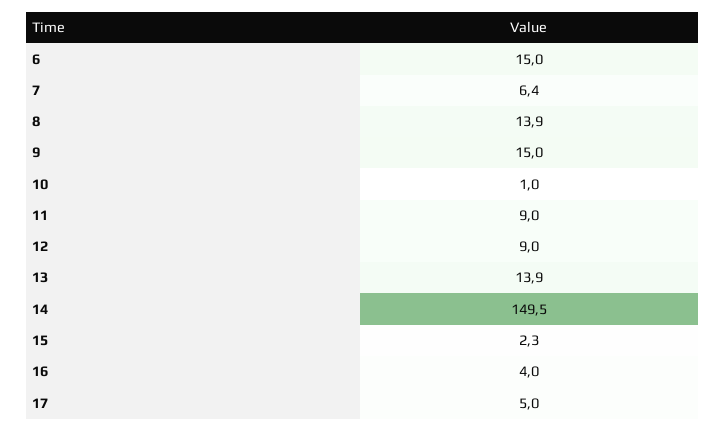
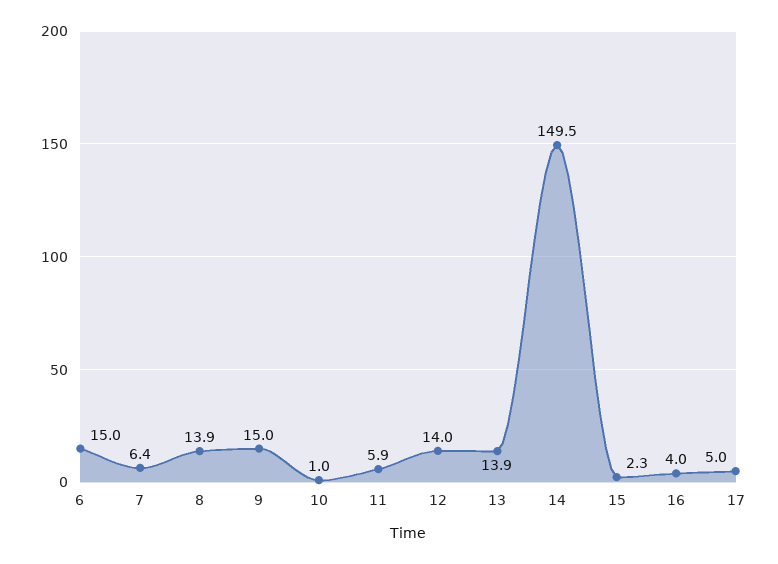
11: 9 -> 5.9
12: 9 -> 14

